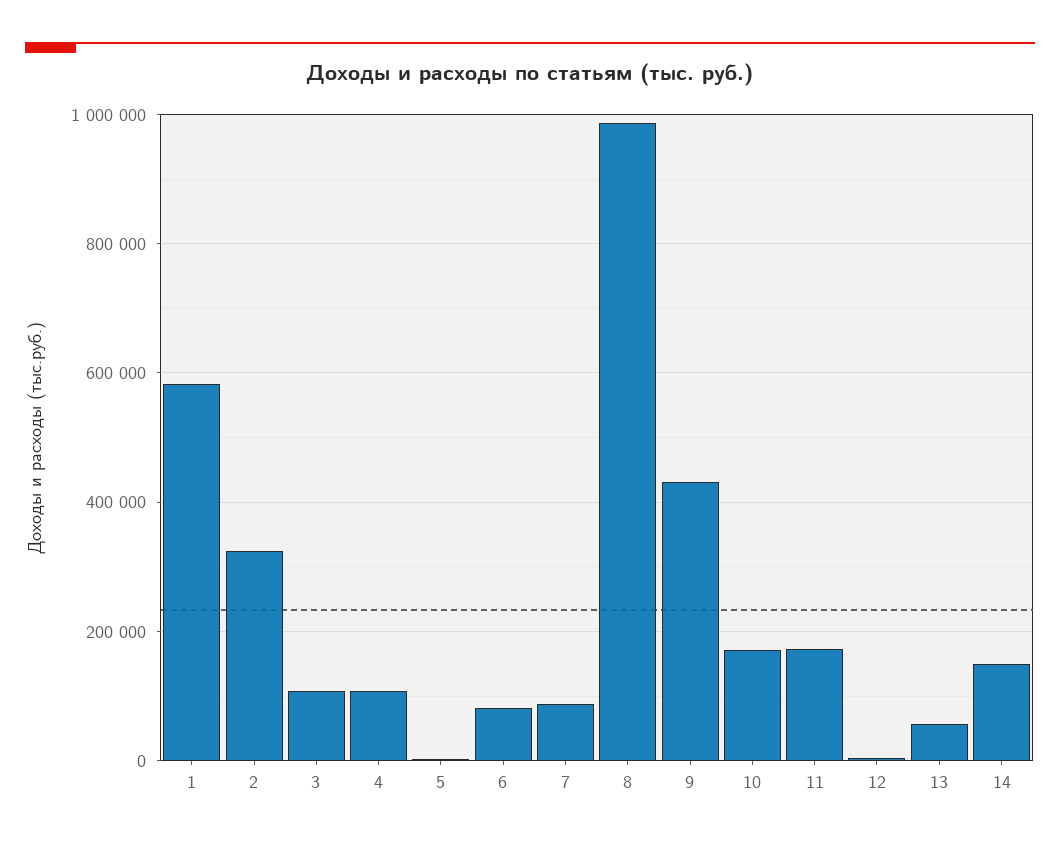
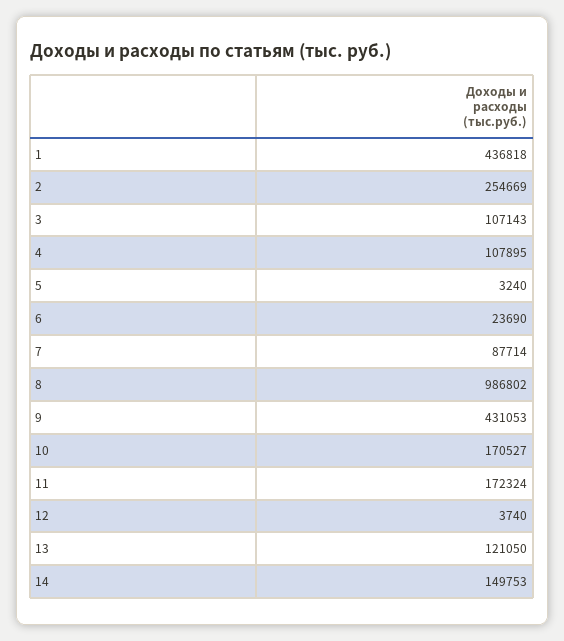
1: 580000 -> 436818
2: 320000 -> 254669
6: 80000 -> 23690
13: 60000 -> 121050

